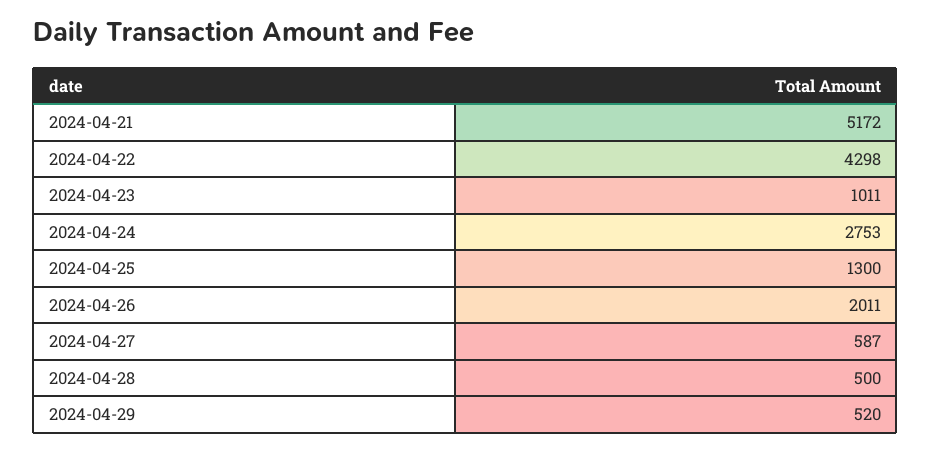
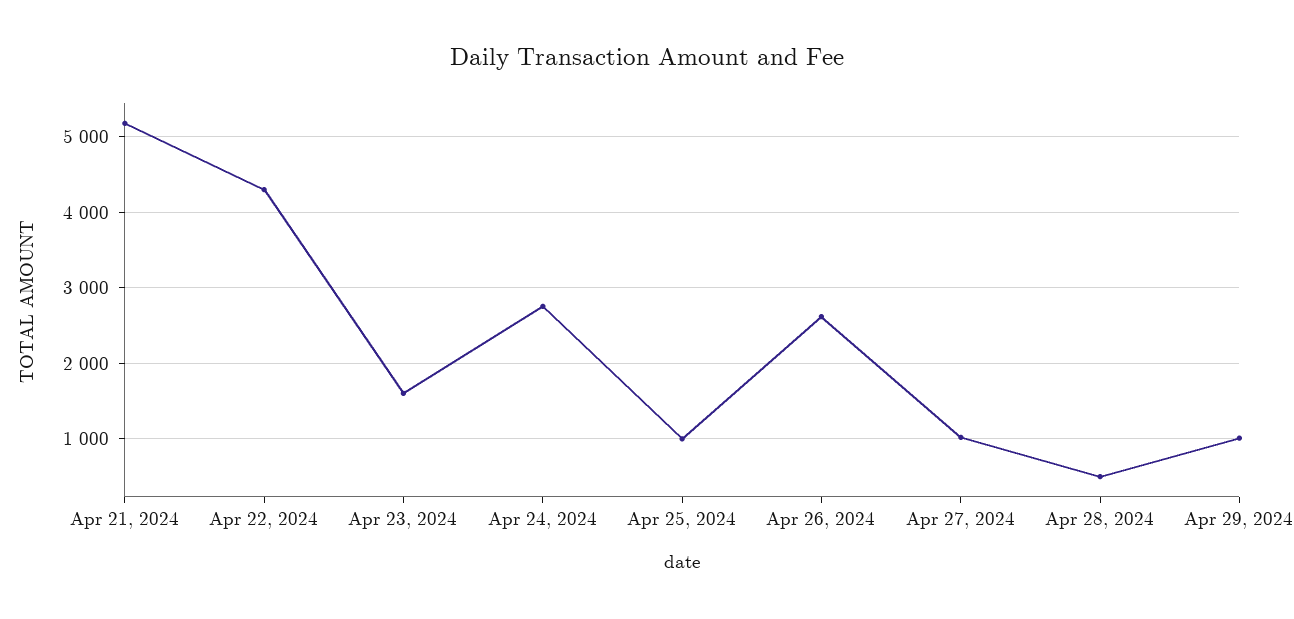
2024-04-23: 1011 -> 1600
2024-04-25: 1300 -> 1000
2024-04-26: 2011 -> 2600
2024-04-27: 587 -> 1000
2024-04-29: 520 -> 1000

